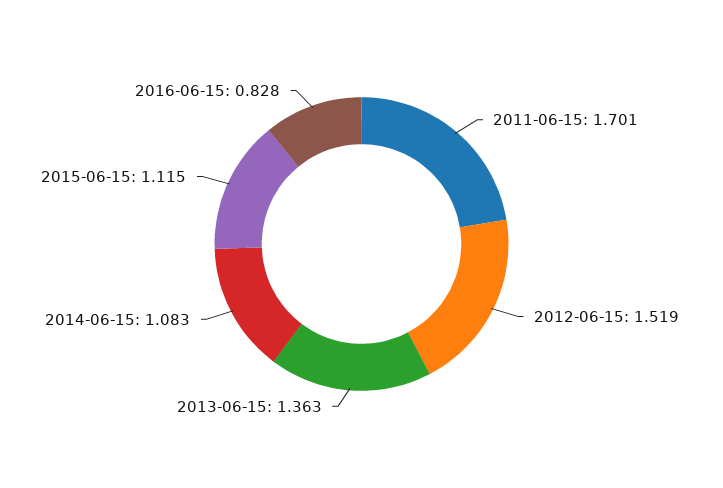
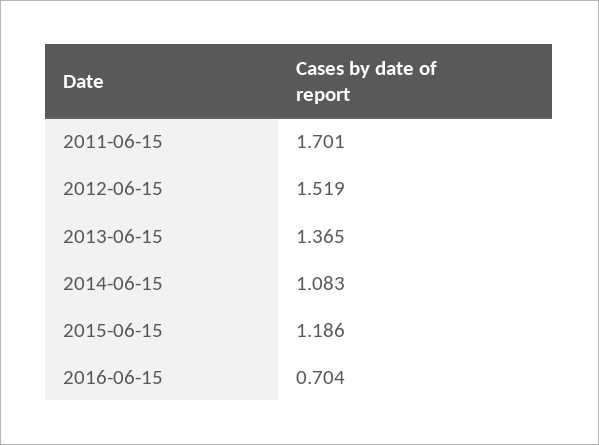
2013-06-15: 1.363 -> 1.365
2015-06-15: 1.115 -> 1.186
2016-06-15: 0.828 -> 0.704

